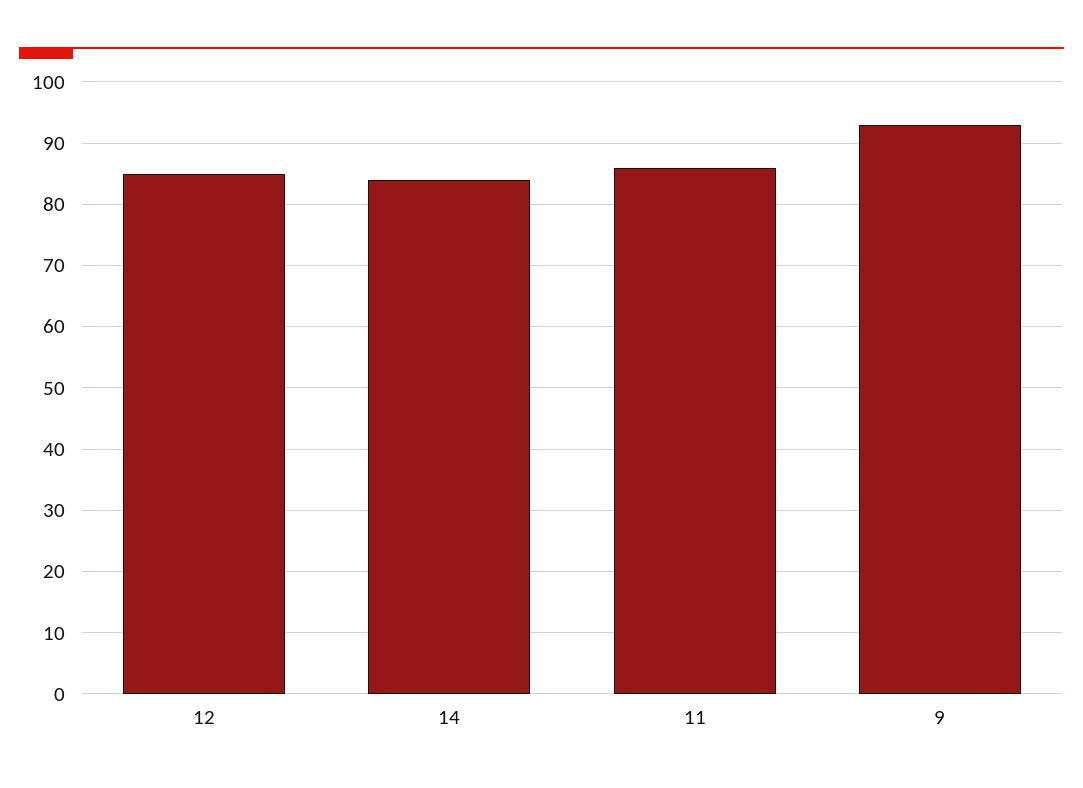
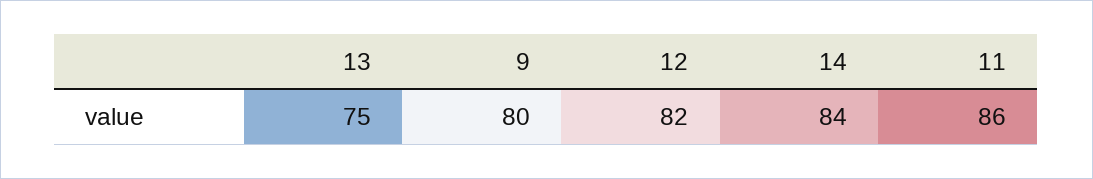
12: 85 -> 82
9: 93 -> 80
13: none -> 75

